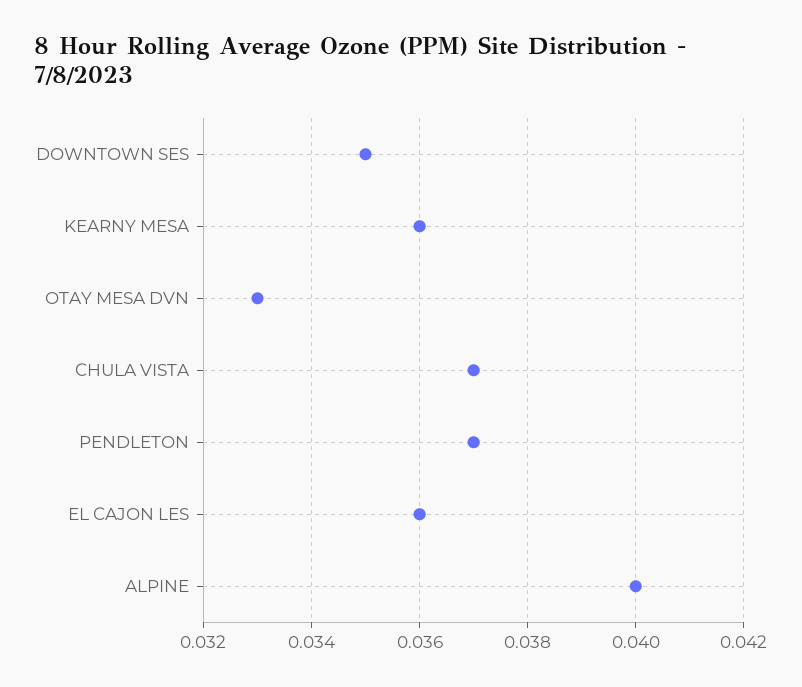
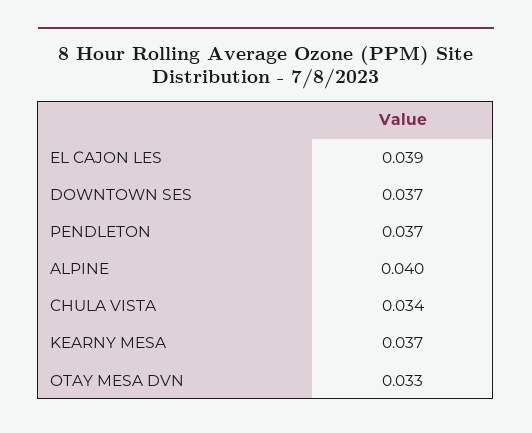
DOWNTOWN SES: 0.035 -> 0.037
KEARNY MESA: 0.036 -> 0.037
CHULA VISTA: 0.037 -> 0.034
EL CAJON LES: 0.036 -> 0.039

